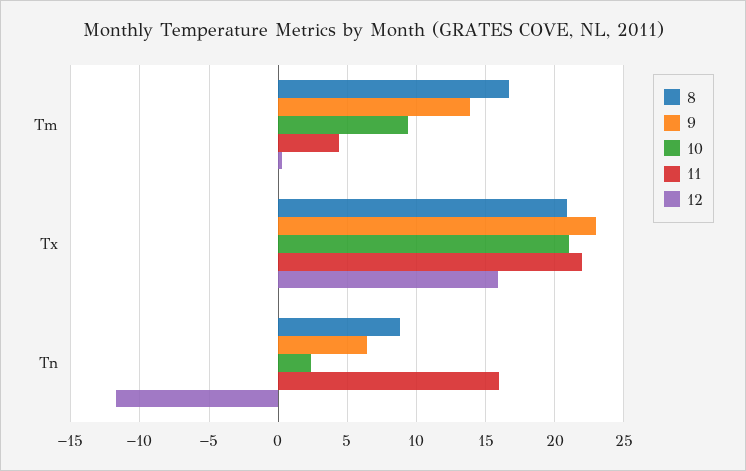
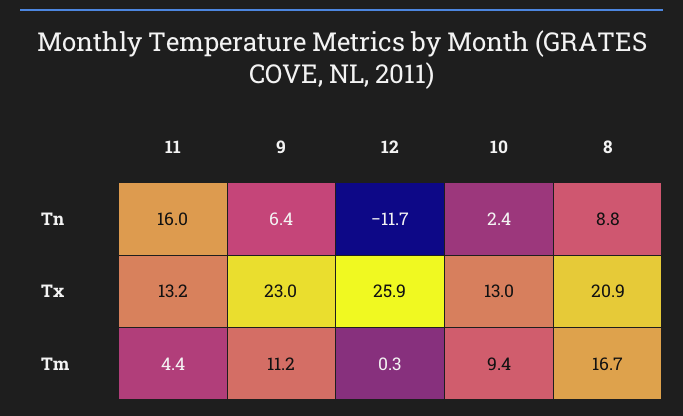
9, Tm: 14 -> 11.2
10, Tx: 21 -> 13
11, Tx: 22 -> 13.2
12, Tx: 16 -> 25.9

